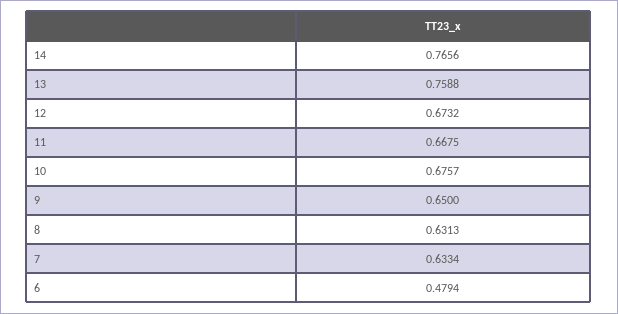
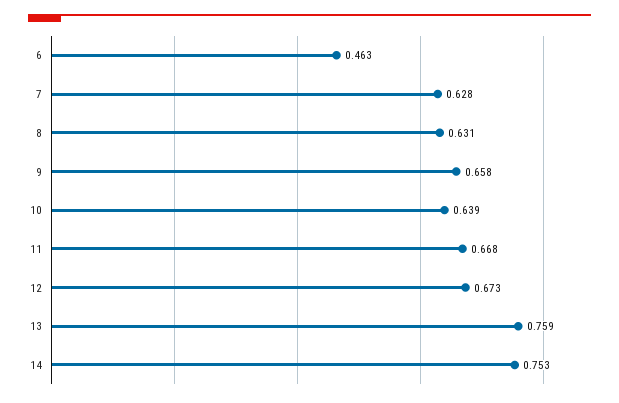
14: 0.7656 -> 0.753
10: 0.6757 -> 0.639
9: 0.65 -> 0.658
7: 0.6334 -> 0.628
6: 0.4794 -> 0.463

